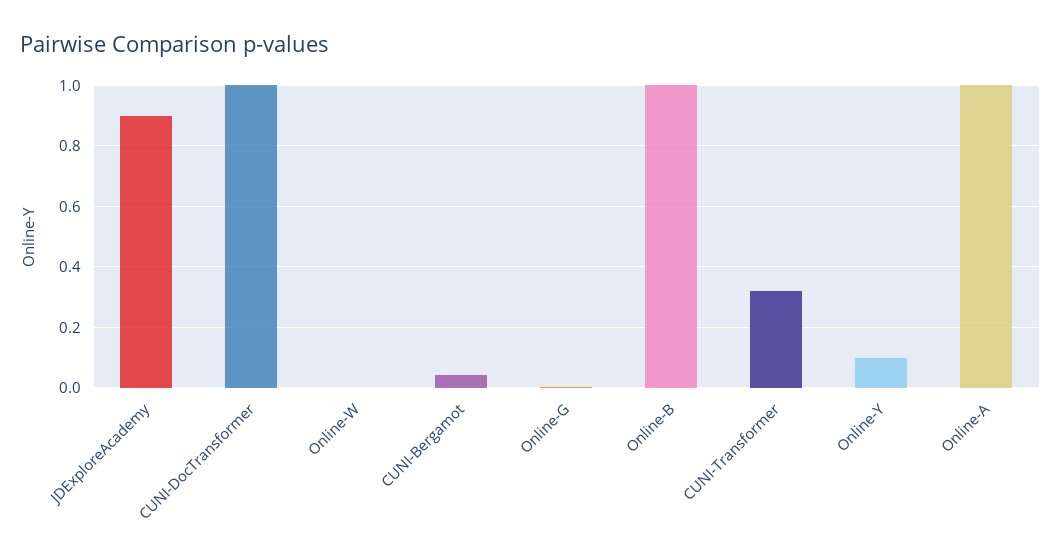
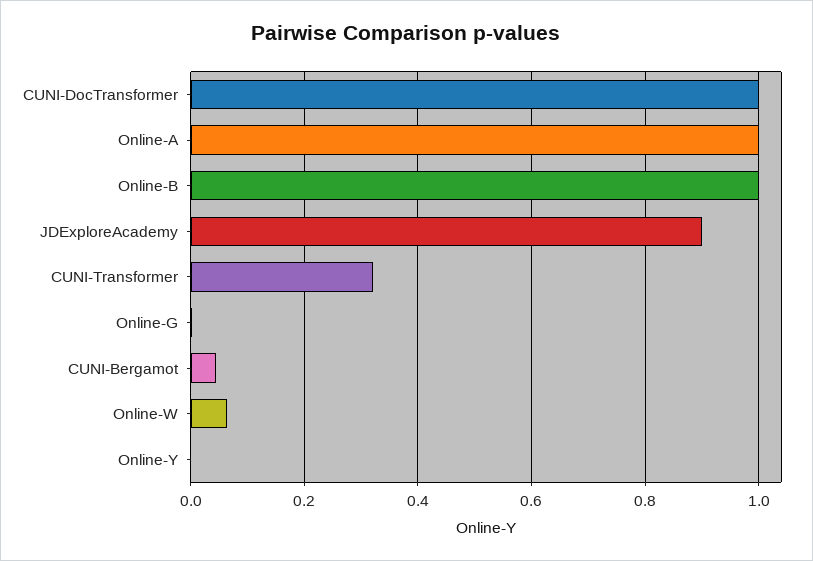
Online-W: 0 -> 0.06
Online-Y: 0.1 -> 0

